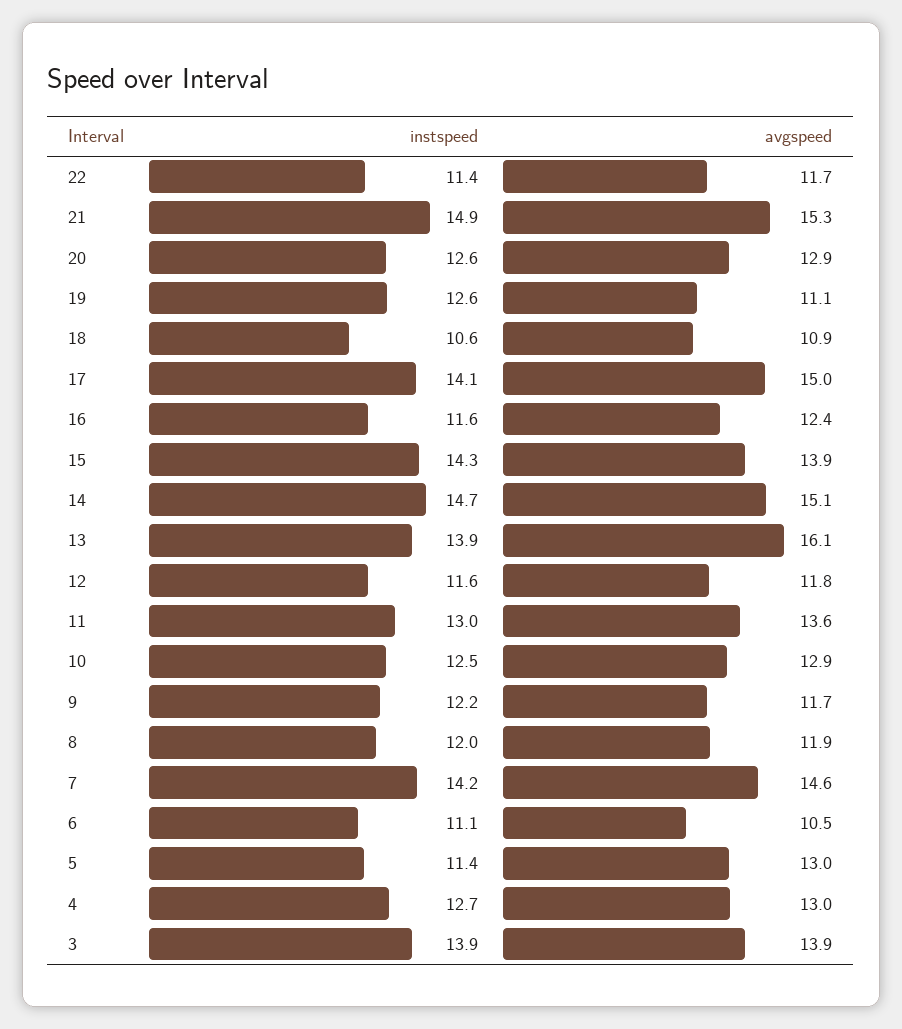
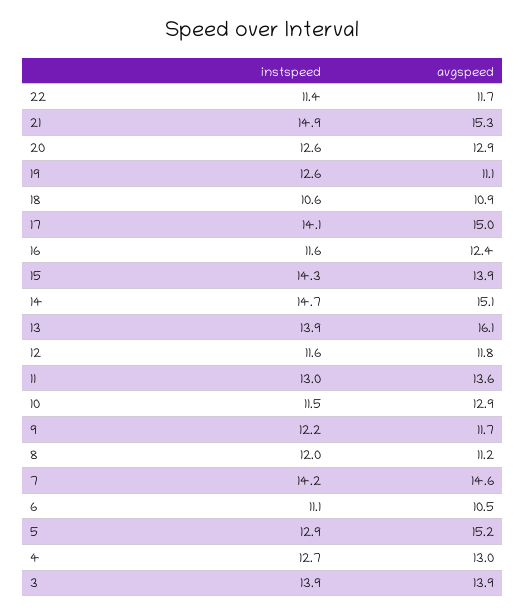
instspeed, 10: 12.5 -> 11.5
avgspeed, 8: 11.9 -> 11.2
instspeed, 5: 11.4 -> 12.9
avgspeed, 5: 13 -> 15.2

